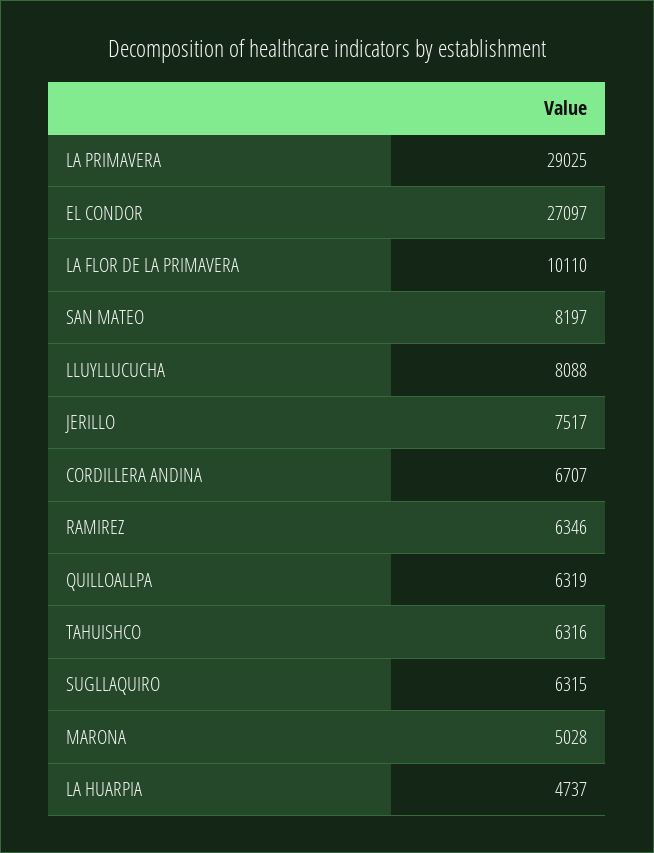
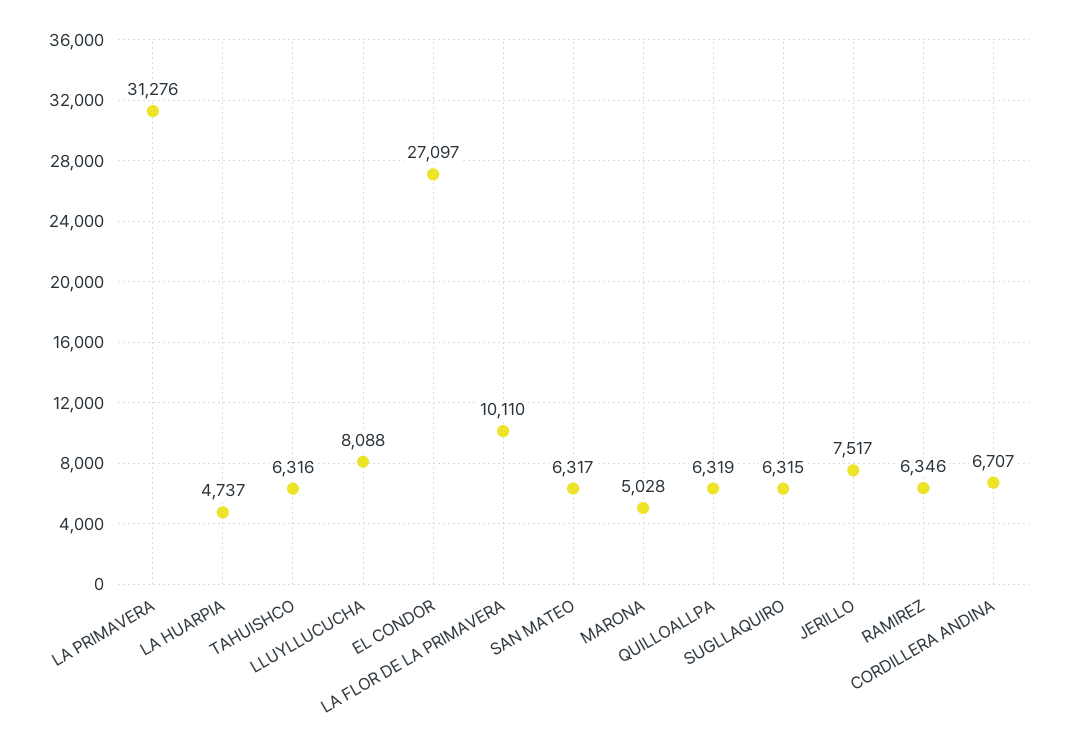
LA PRIMAVERA: 29025 -> 31276
SAN MATEO: 8197 -> 6317

